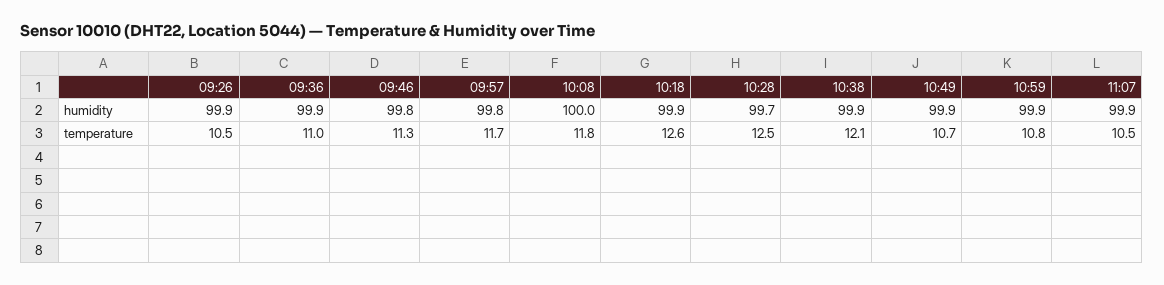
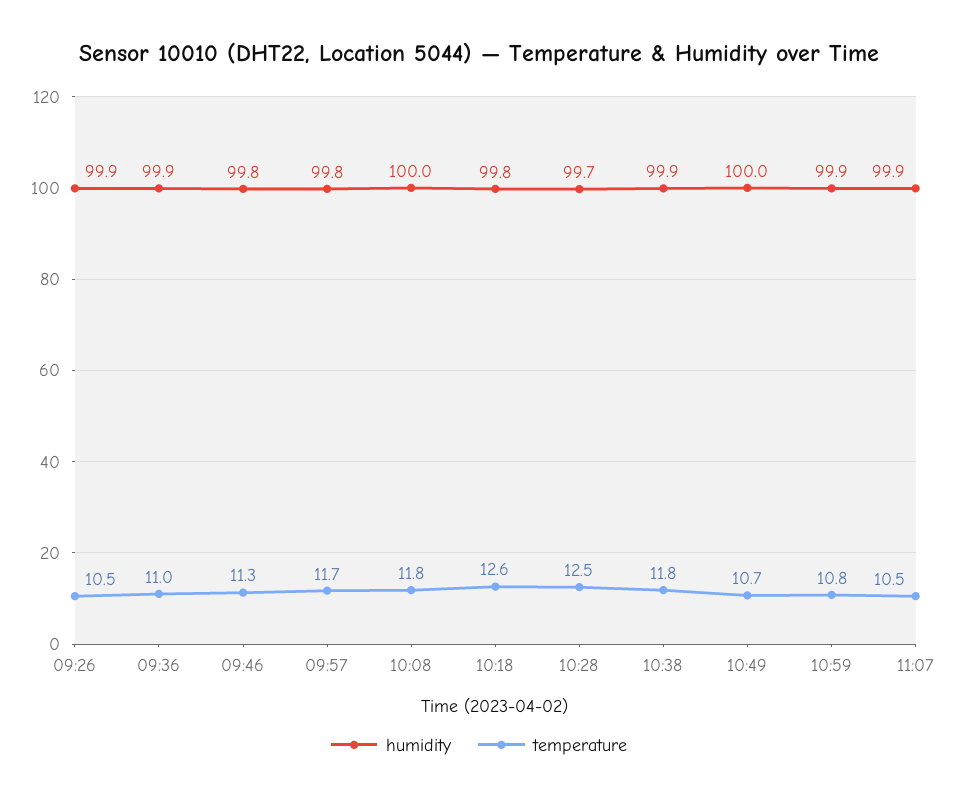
humidity, 10:18: 99.9 -> 99.8
humidity, 10:49: 99.9 -> 100
temperature, 10:38: 12.1 -> 11.8

